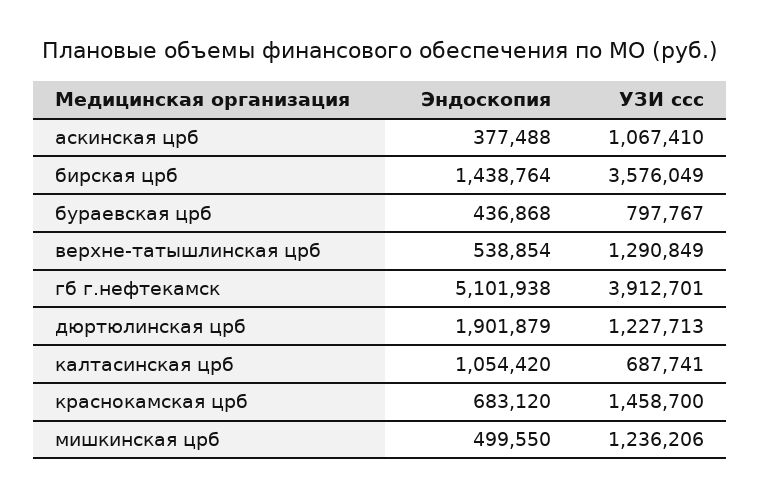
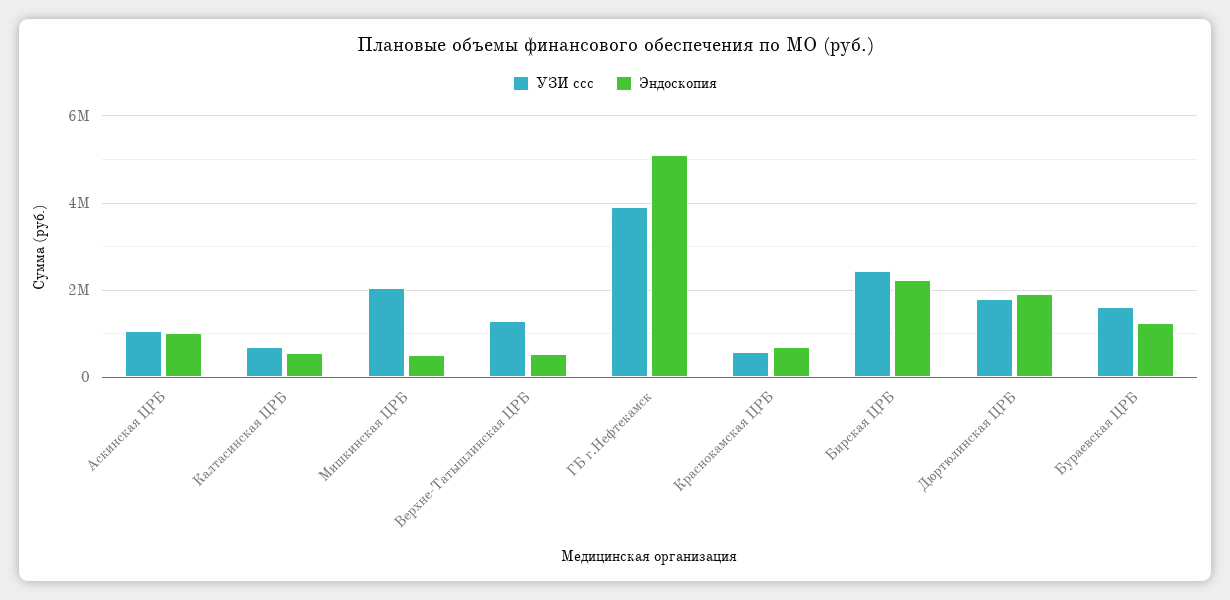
Эндоскопия, аскинская црб: 377488 -> 1000000
Эндоскопия, бирская црб: 1438764 -> 2200000
УЗИ ссс, бирская црб: 3576049 -> 2400000
Эндоскопия, бураевская црб: 436868 -> 1200000
УЗИ ссс, бураевская црб: 797767 -> 1600000
УЗИ ссс, дюртюлинская црб: 1227713 -> 1800000
Эндоскопия, калтасинская црб: 1054420 -> 600000
УЗИ ссс, краснокамская црб: 1458700 -> 600000
УЗИ ссс, мишкинская црб: 1236206 -> 2000000

